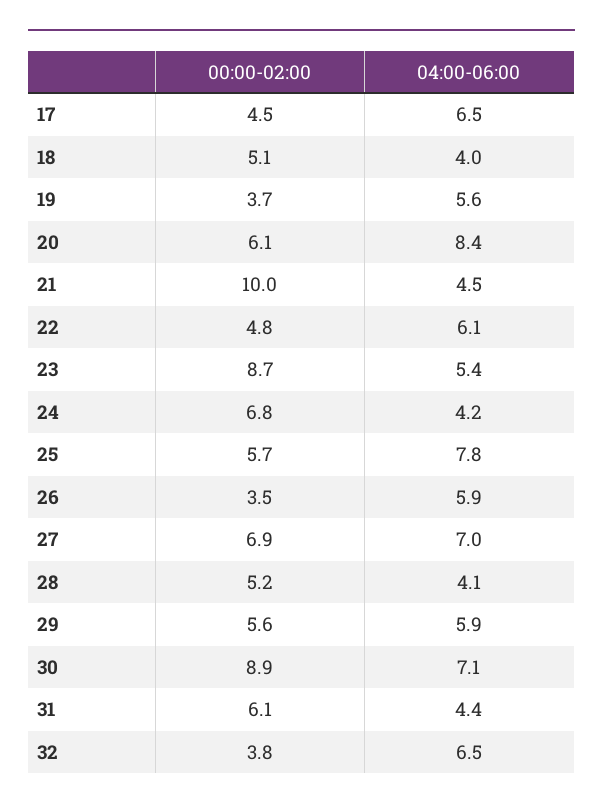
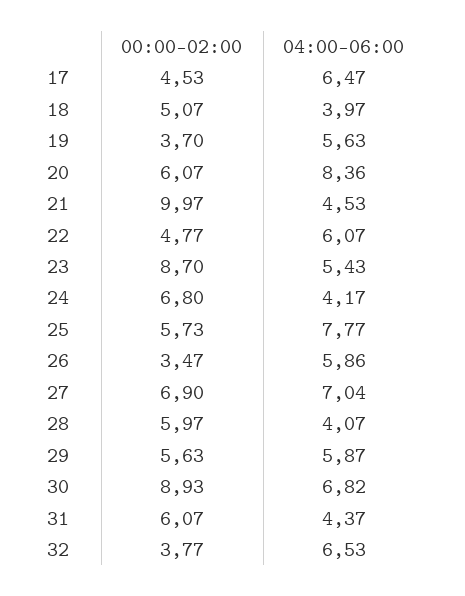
00:00-02:00, 28: 5.2 -> 5.97
04:00-06:00, 30: 7.1 -> 6.82

